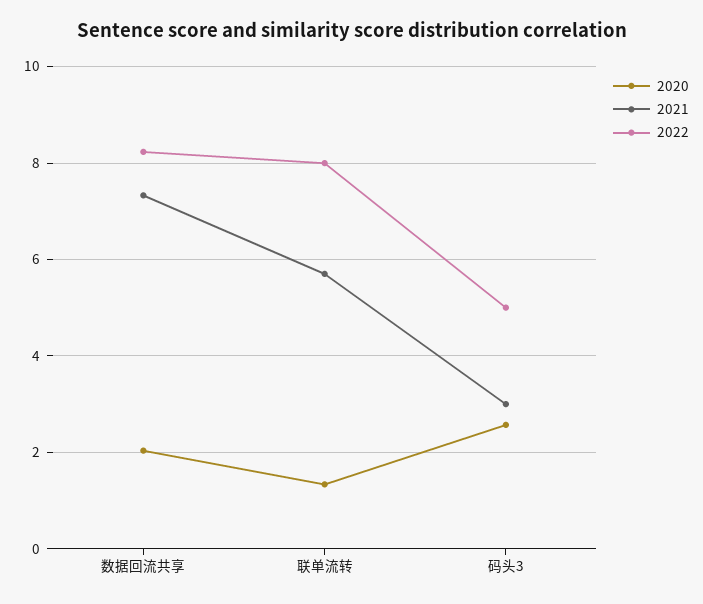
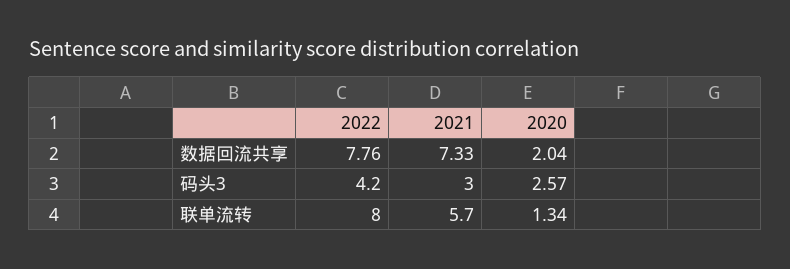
2022, 数据回流共享: 8.2 -> 7.76
2022, 码头3: 5 -> 4.2

